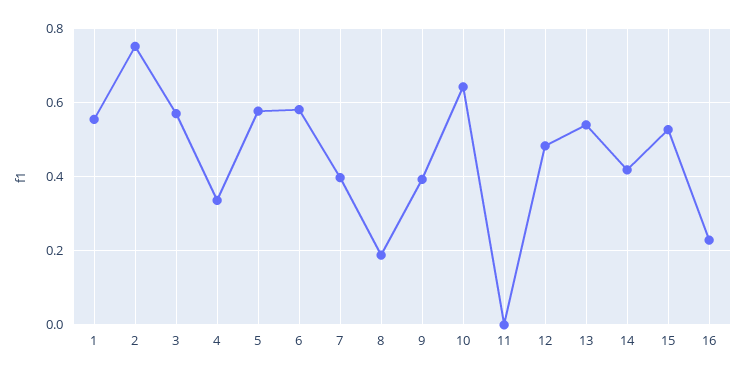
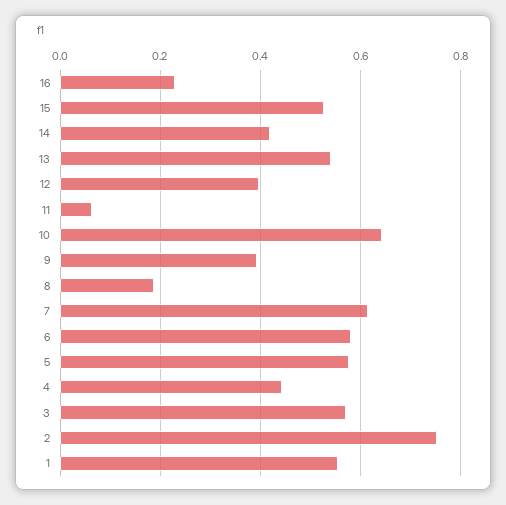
4: 0.34 -> 0.44
7: 0.4 -> 0.62
11: 0 -> 0.06
12: 0.48 -> 0.4

